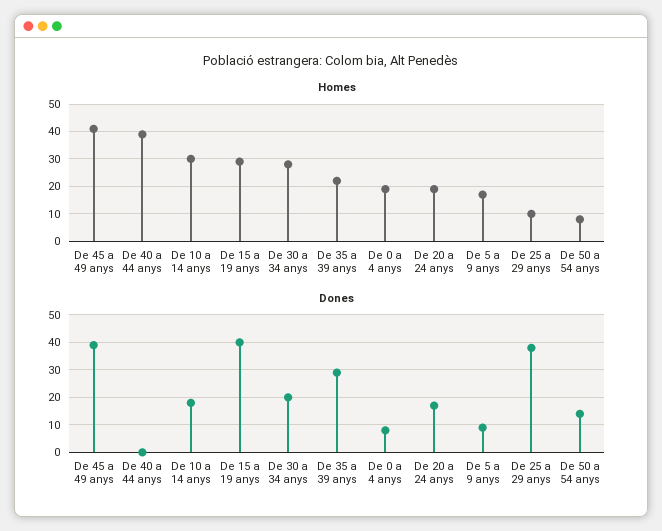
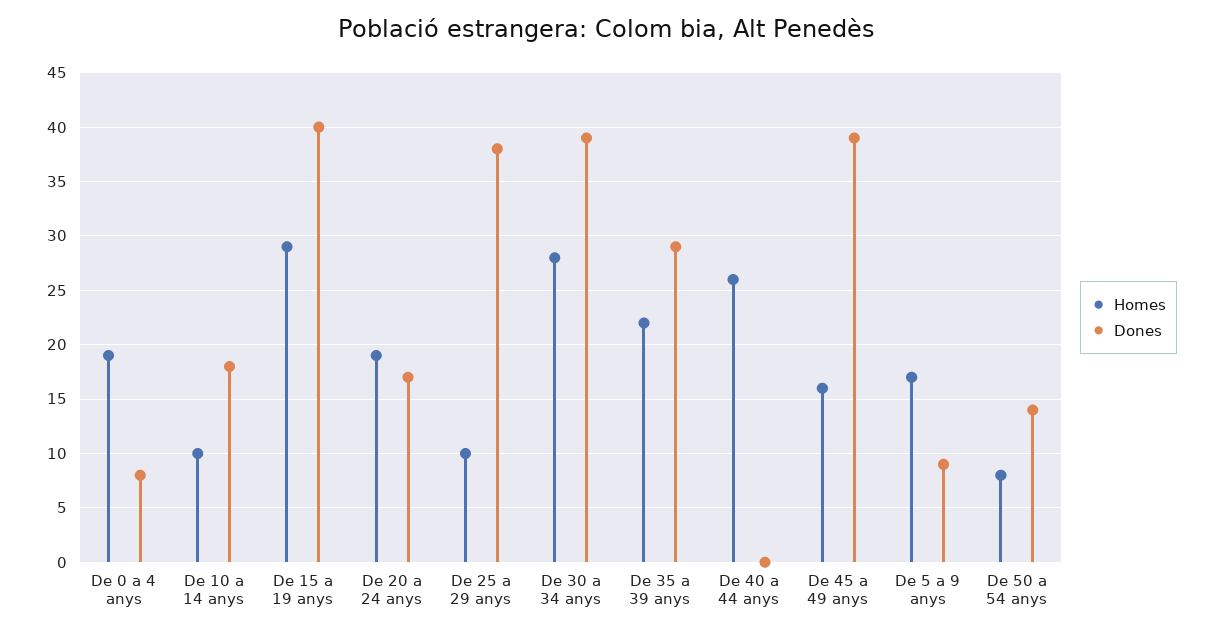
Homes, De 45 a 49 anys: 40 -> 16
Homes, De 40 a 44 anys: 40 -> 26
Homes, De 10 a 14 anys: 30 -> 10
Dones, De 30 a 34 anys: 20 -> 39

